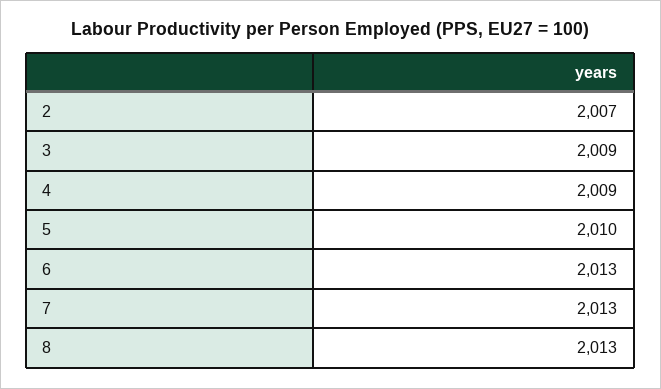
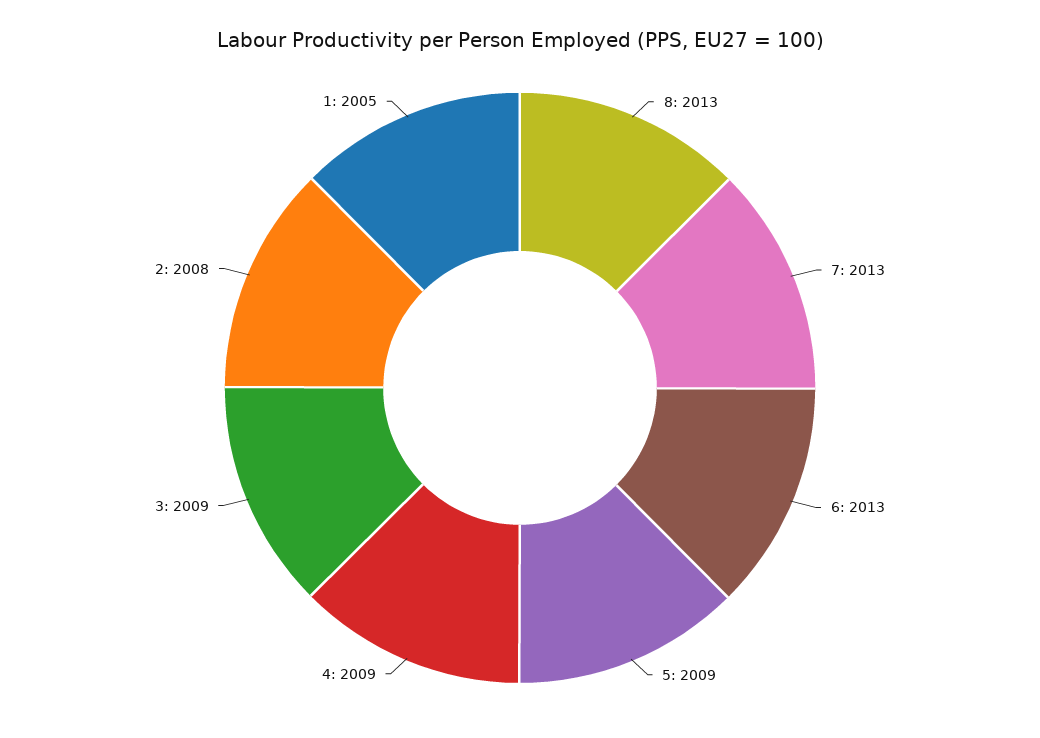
2: 2007 -> 2008
5: 2010 -> 2009
1: none -> 2005

